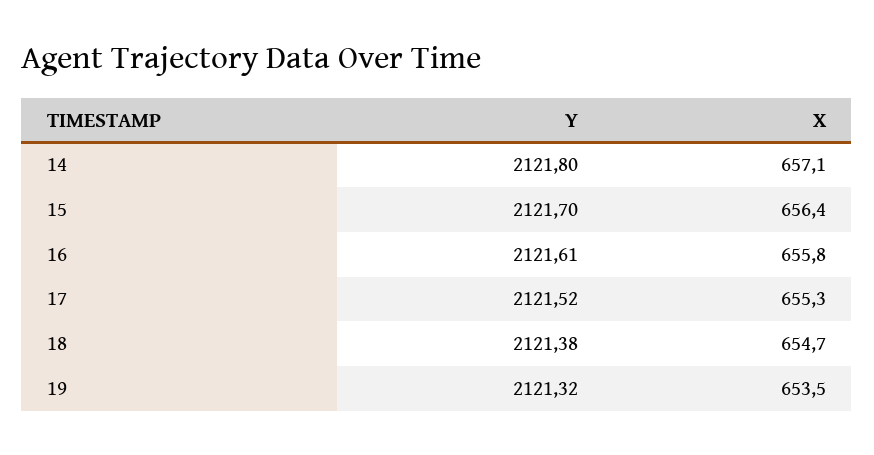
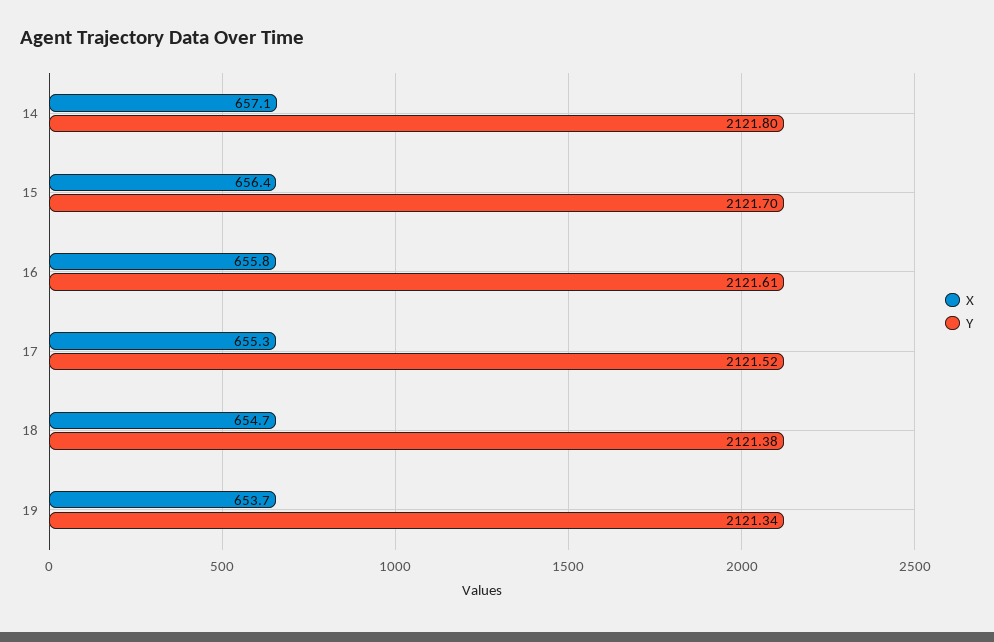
Y, 19: 2121.32 -> 2121.34
X, 19: 653.5 -> 653.7

